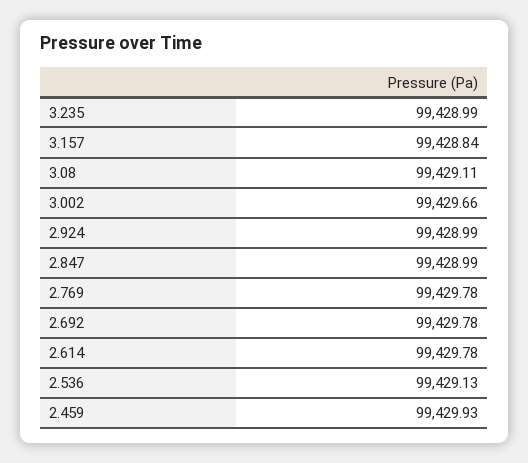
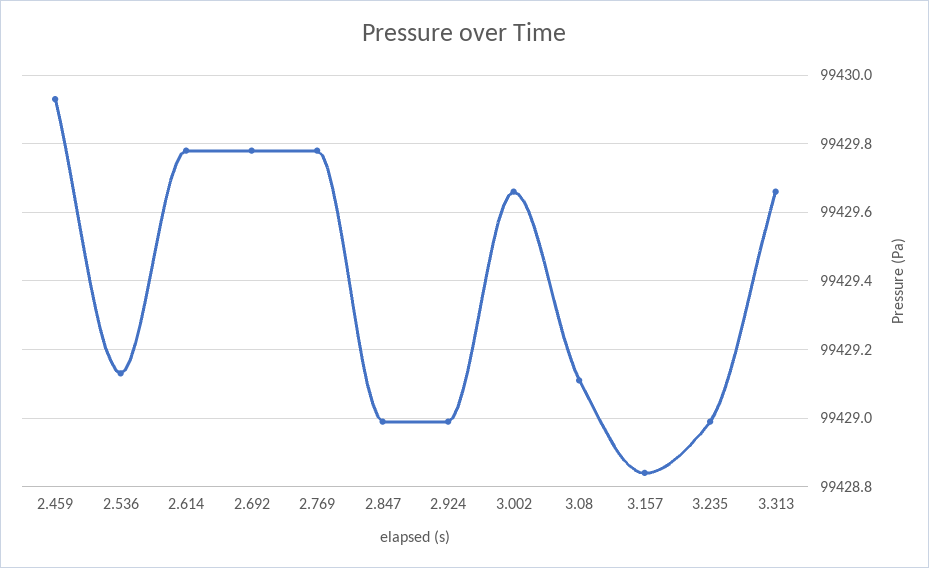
3.313: none -> 99429.65

